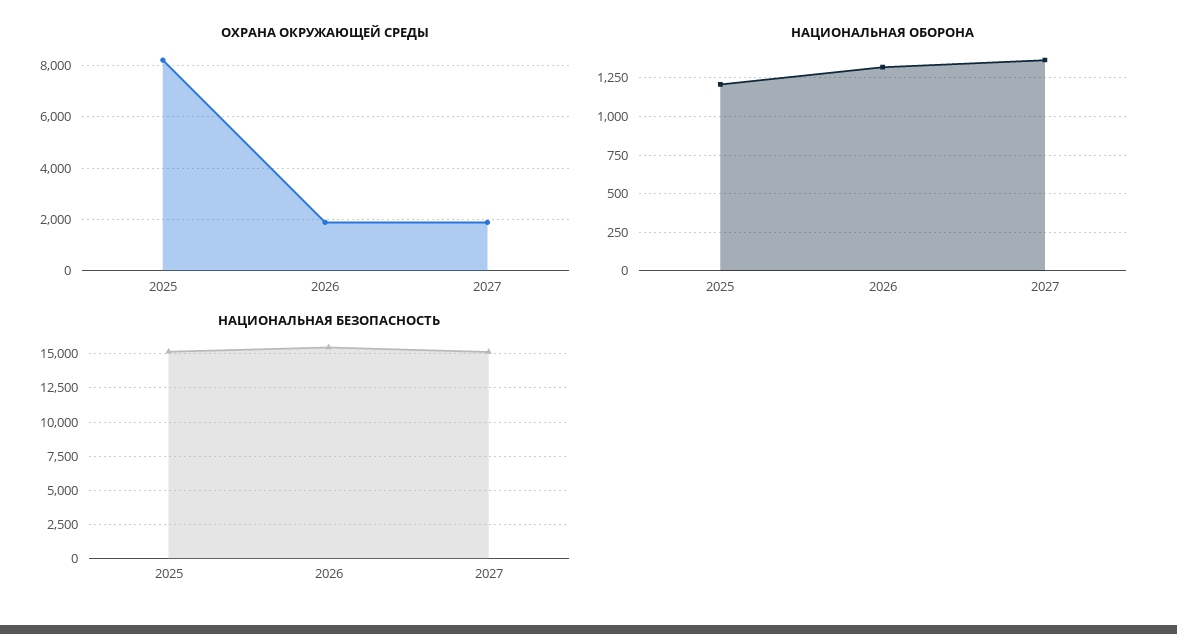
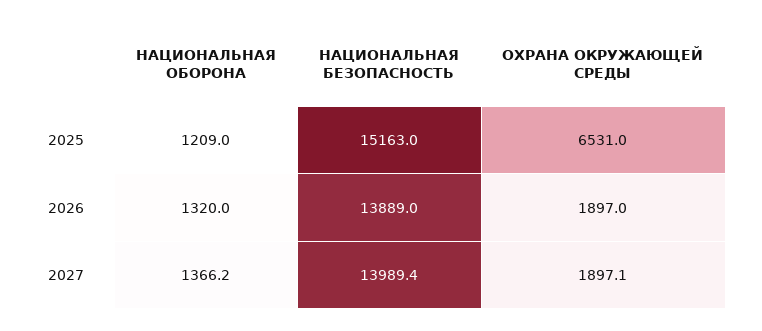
ОХРАНА ОКРУЖАЮЩЕЙ СРЕДЫ, 2025: 8250 -> 6531
НАЦИОНАЛЬНАЯ БЕЗОПАСНОСТЬ, 2026: 15500 -> 13889
НАЦИОНАЛЬНАЯ БЕЗОПАСНОСТЬ, 2027: 15000 -> 13989.4

